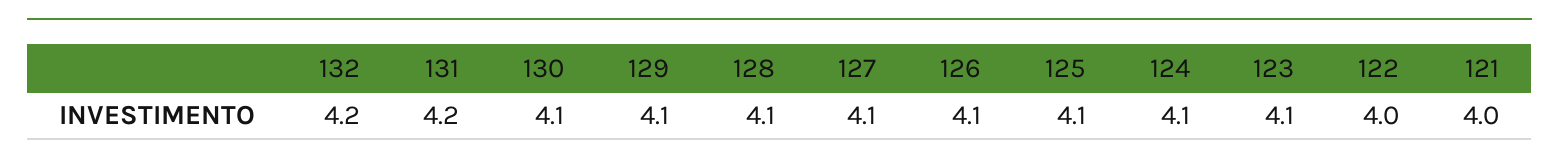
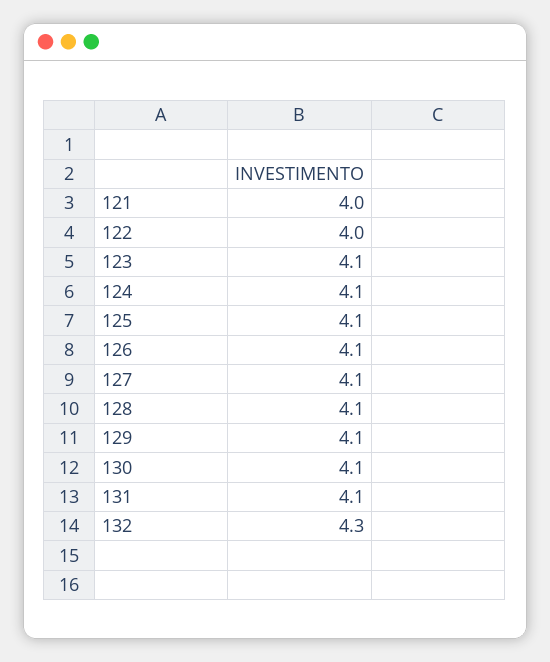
132: 4.2 -> 4.3
131: 4.2 -> 4.1

